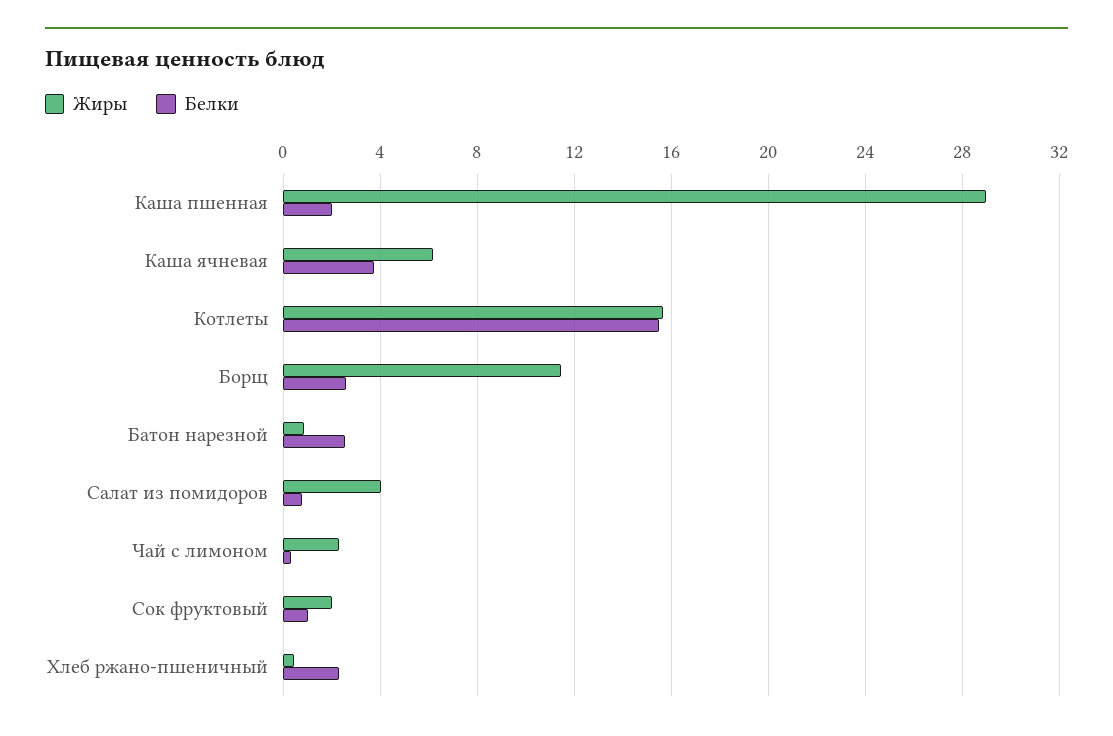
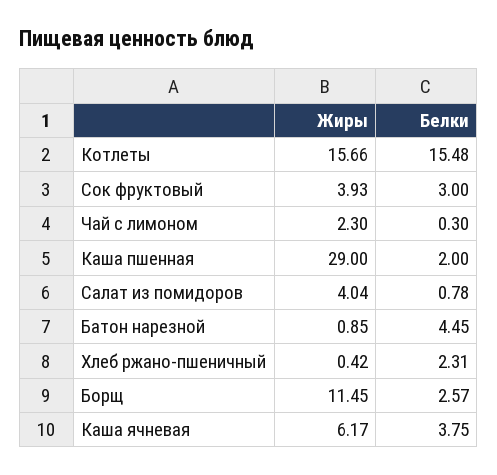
Белки, Батон нарезной: 2.5 -> 4.45
Жиры, Сок фруктовый: 2 -> 3.93
Белки, Сок фруктовый: 1 -> 3

